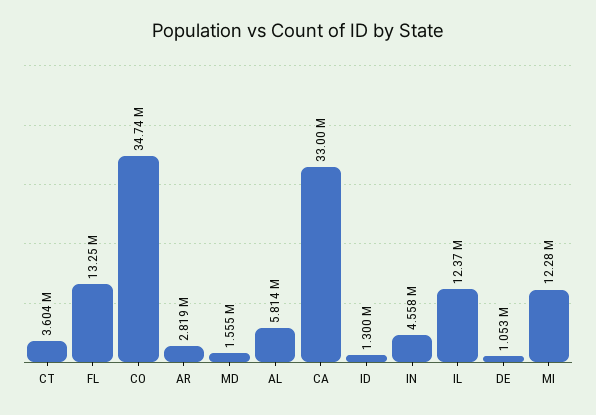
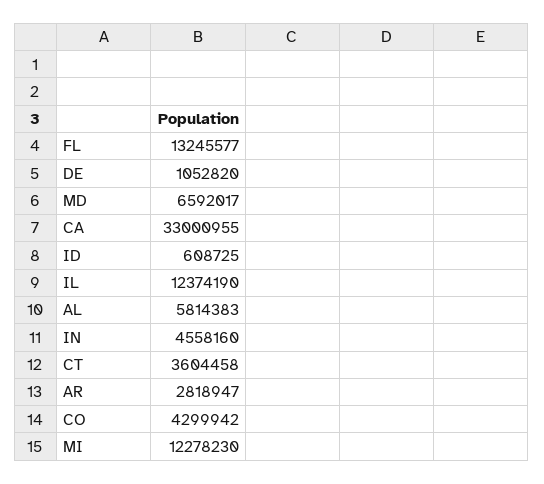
CO: 34740000 -> 4299942
MD: 1555000 -> 6592017
ID: 1300000 -> 608725

